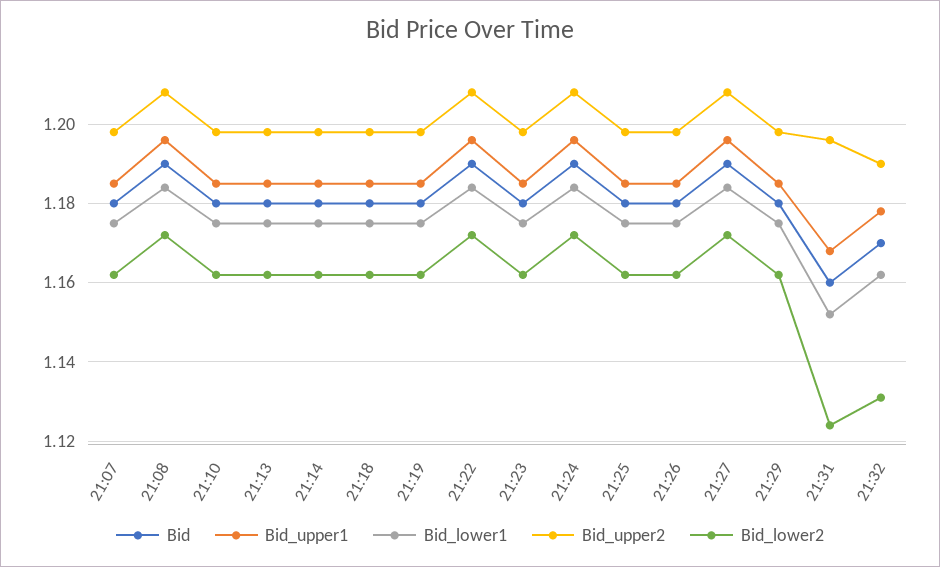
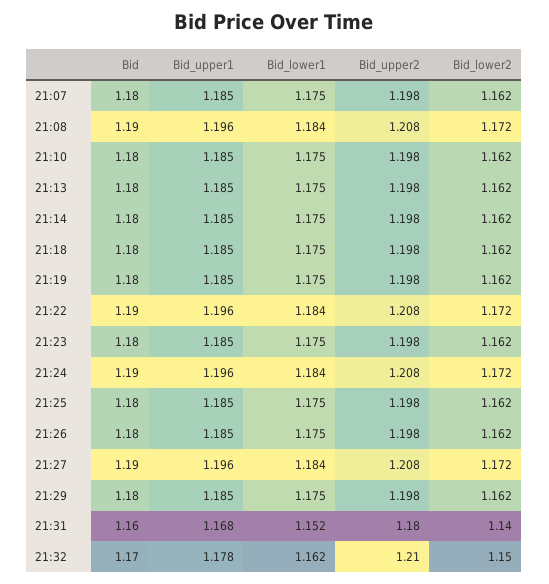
Bid_upper2, 21:31: 1.195 -> 1.18
Bid_lower2, 21:31: 1.125 -> 1.14
Bid_upper2, 21:32: 1.19 -> 1.21
Bid_lower2, 21:32: 1.13 -> 1.15

